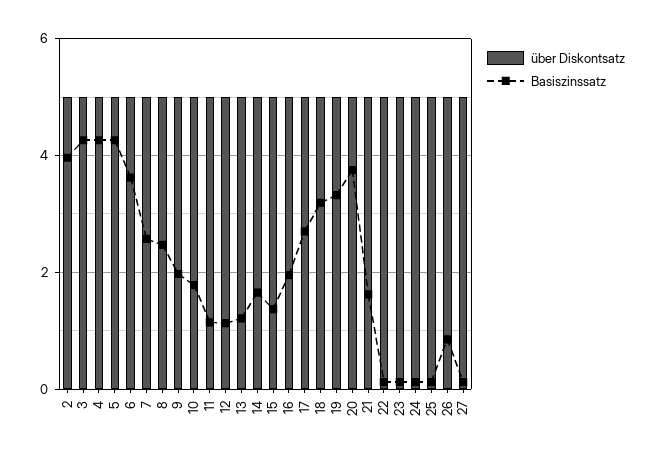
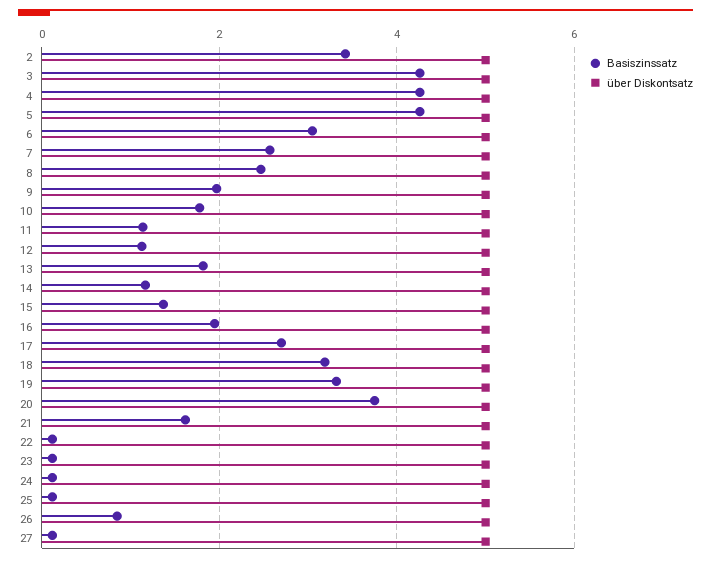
Basiszinssatz, 2: 4 -> 3.4
Basiszinssatz, 6: 3.6 -> 3
Basiszinssatz, 13: 1.2 -> 1.8
Basiszinssatz, 14: 1.6 -> 1.2

